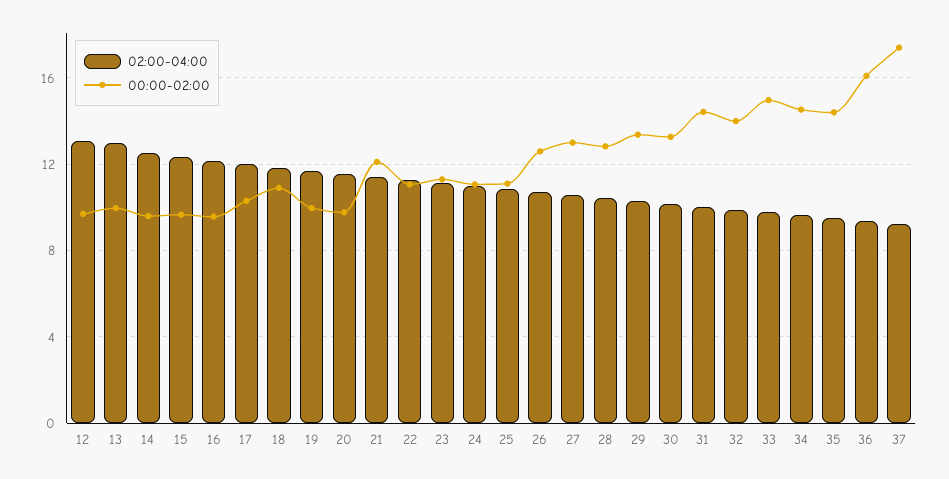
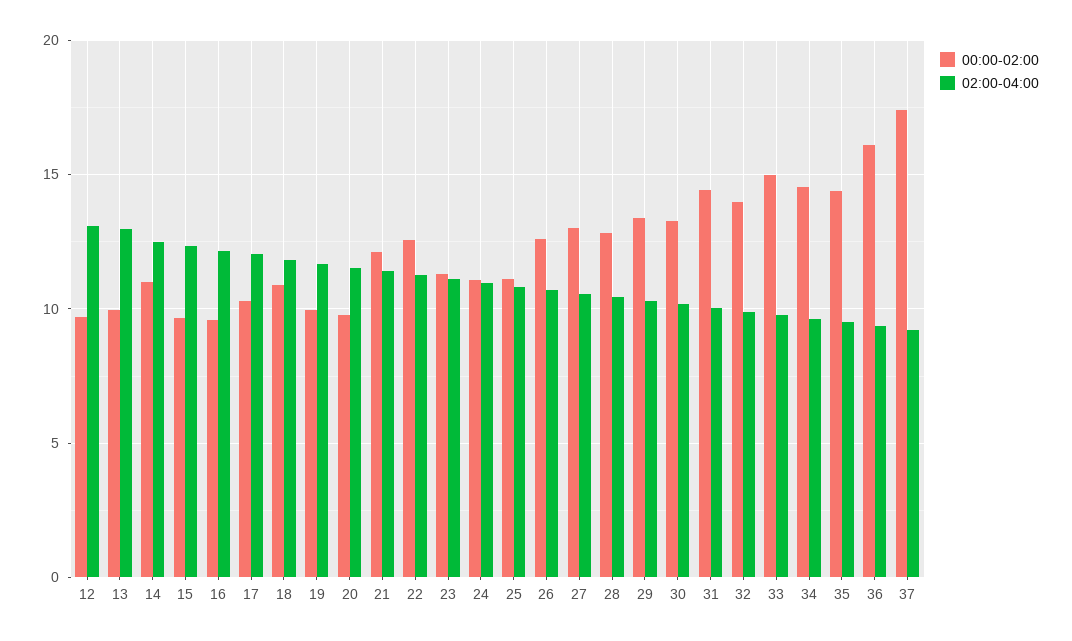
00:00-02:00, 14: 9.5 -> 11
00:00-02:00, 22: 11 -> 12.5

